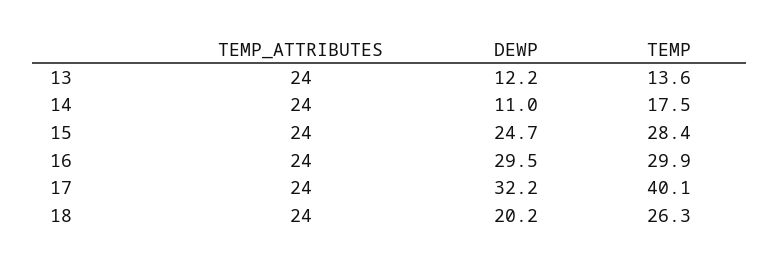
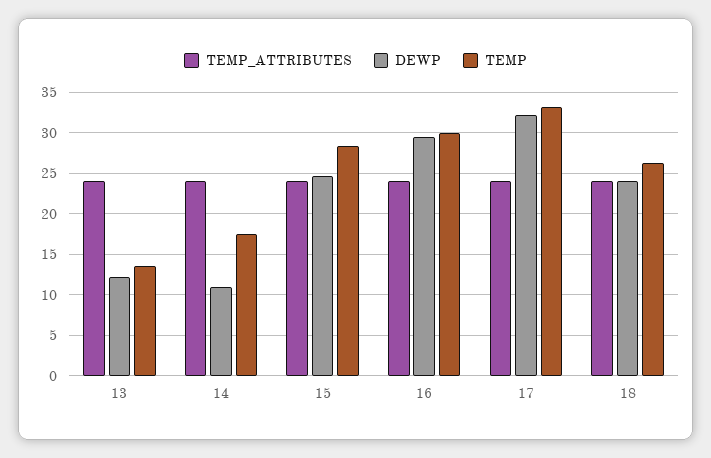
TEMP, 17: 40.1 -> 33
DEWP, 18: 20.2 -> 24

